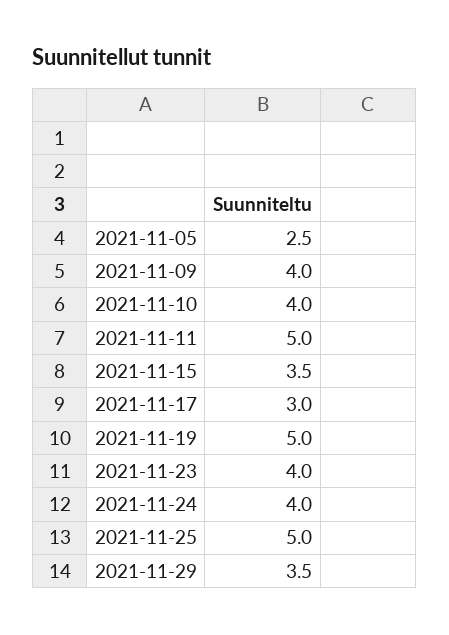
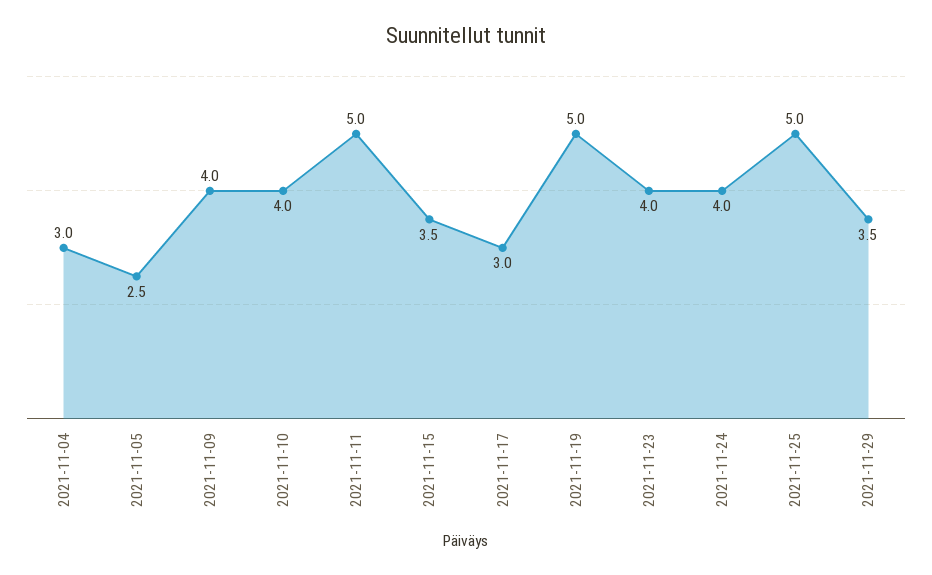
2021-11-04: none -> 3

